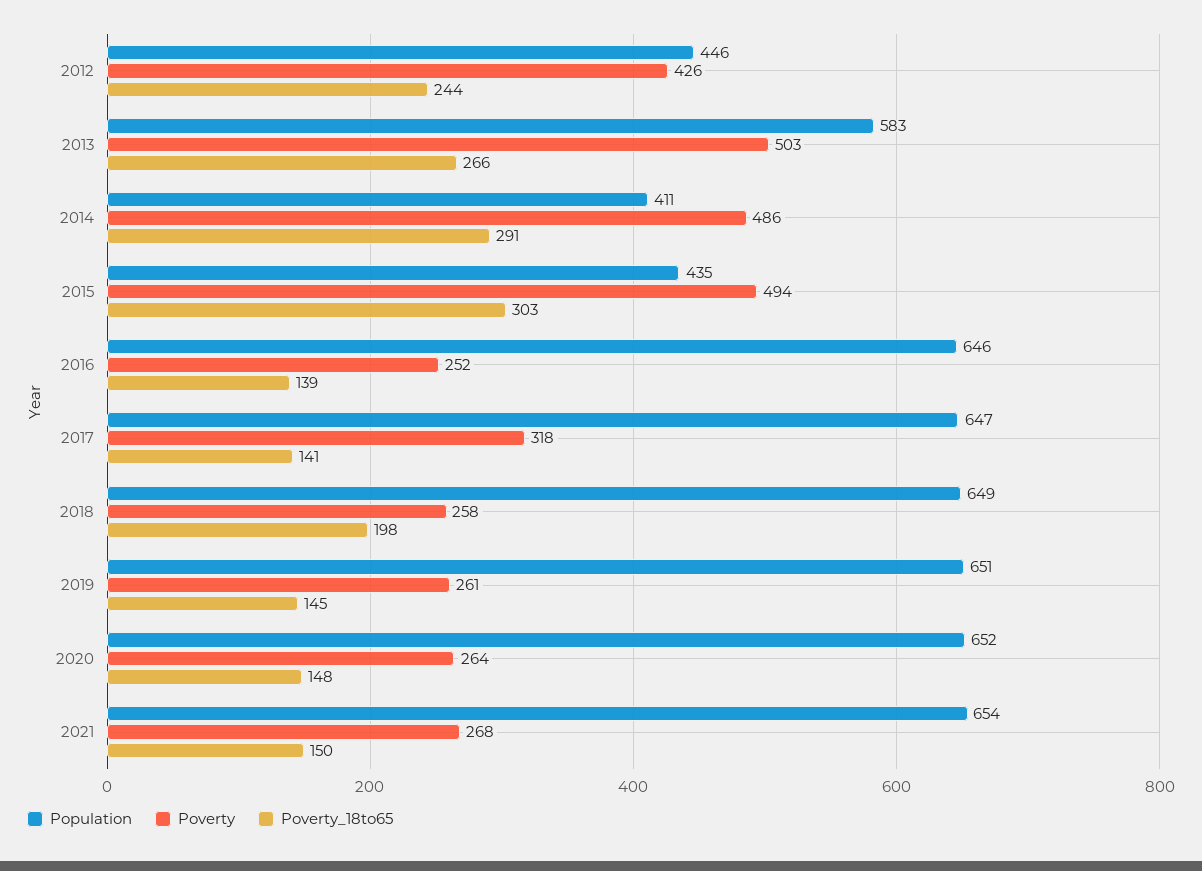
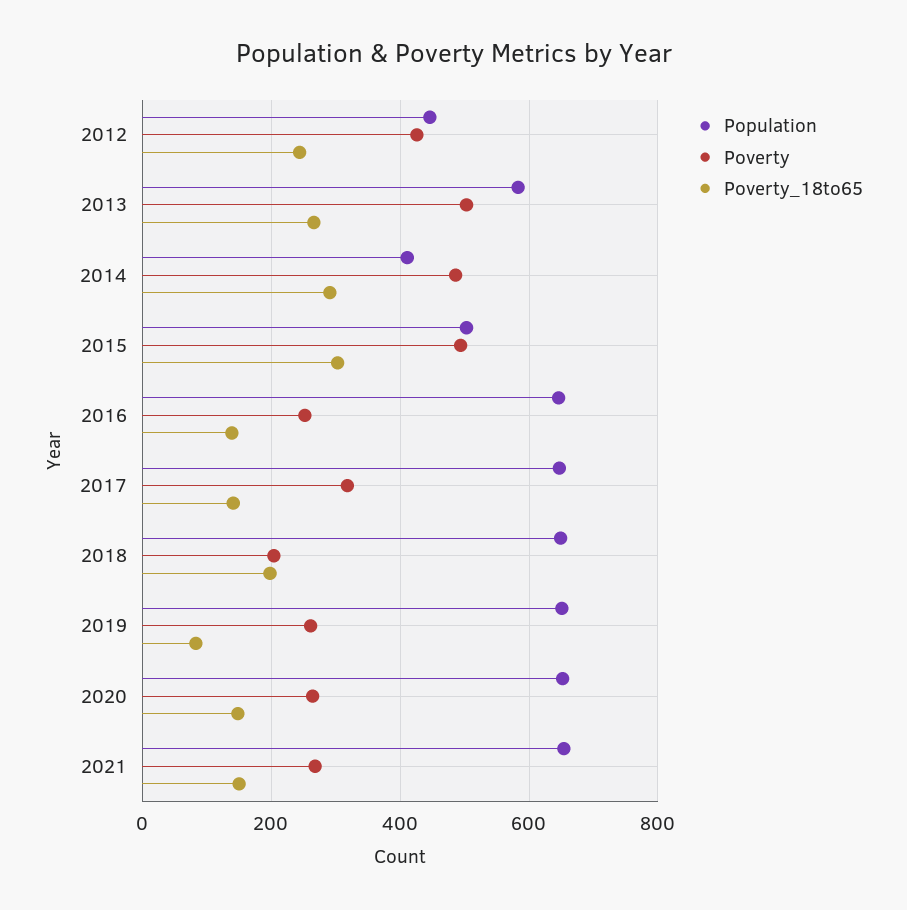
Population, 2015: 435 -> 500
Poverty, 2018: 258 -> 200
Poverty_18to65, 2019: 145 -> 80

